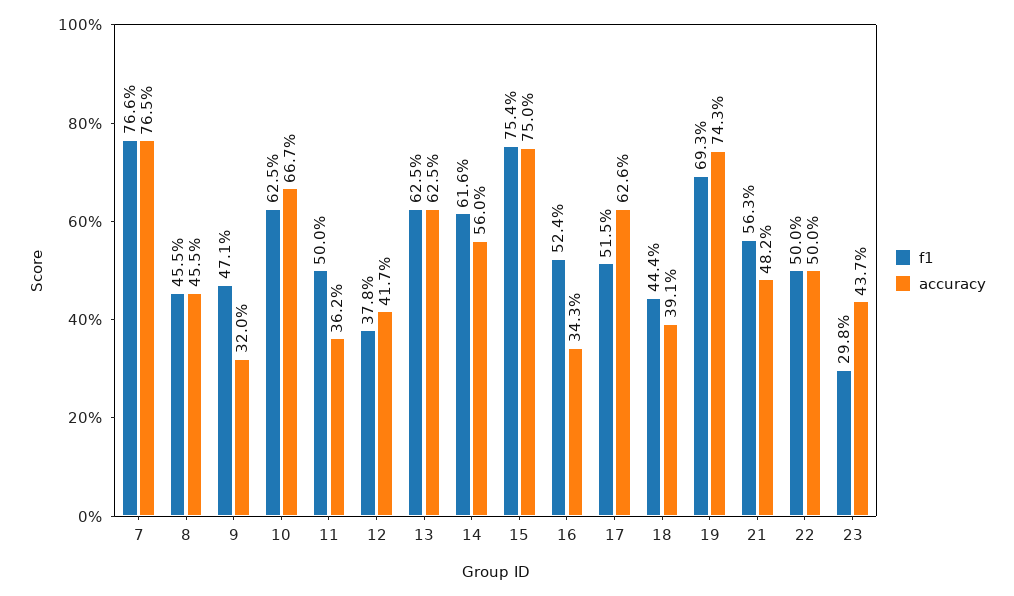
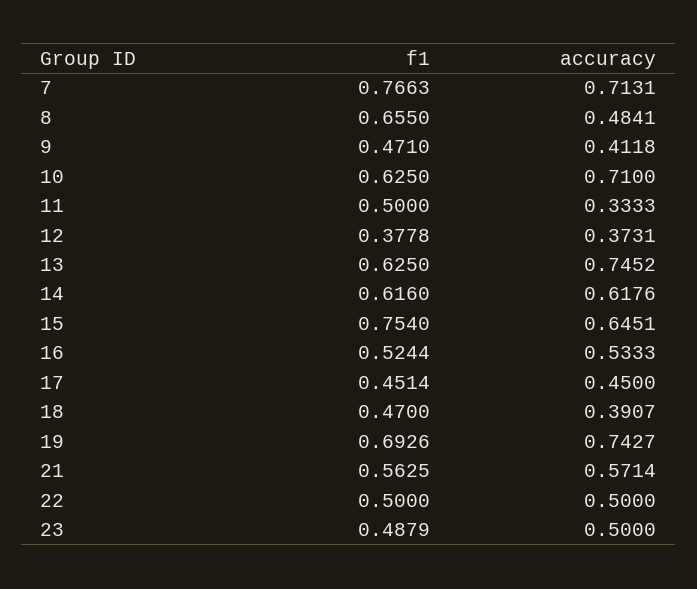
accuracy, 7: 0.765 -> 0.7131
f1, 8: 0.455 -> 0.655
accuracy, 8: 0.455 -> 0.4841
accuracy, 9: 0.32 -> 0.4118
accuracy, 10: 0.667 -> 0.71
accuracy, 11: 0.362 -> 0.3333
accuracy, 12: 0.417 -> 0.3731
accuracy, 13: 0.625 -> 0.7452
accuracy, 14: 0.56 -> 0.6176
accuracy, 15: 0.75 -> 0.6451
accuracy, 16: 0.343 -> 0.5333
f1, 17: 0.515 -> 0.4514
accuracy, 17: 0.626 -> 0.45
f1, 18: 0.444 -> 0.47
accuracy, 21: 0.482 -> 0.5714
f1, 23: 0.298 -> 0.4879
accuracy, 23: 0.437 -> 0.5

